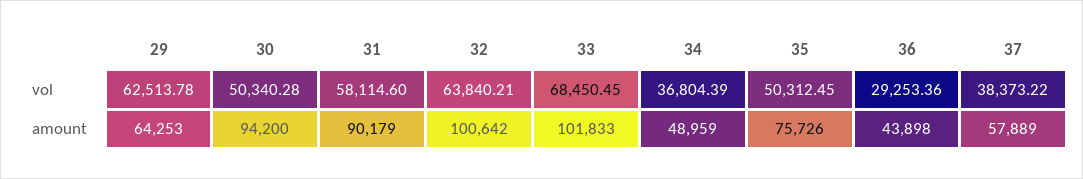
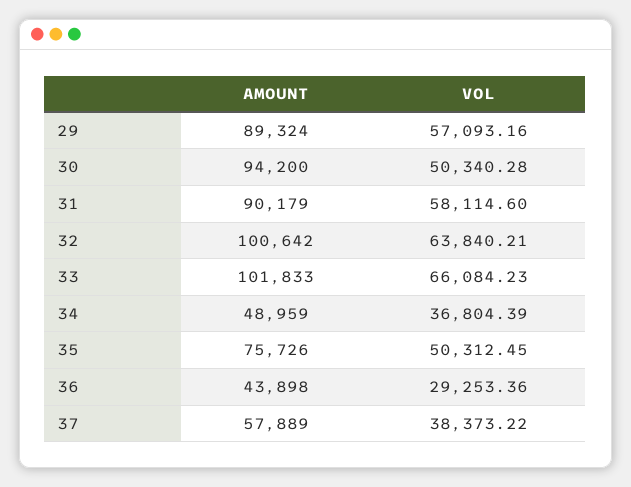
29, vol: 62513.78 -> 57093.16
33, vol: 68450.45 -> 66084.23
29, amount: 64253 -> 89324

